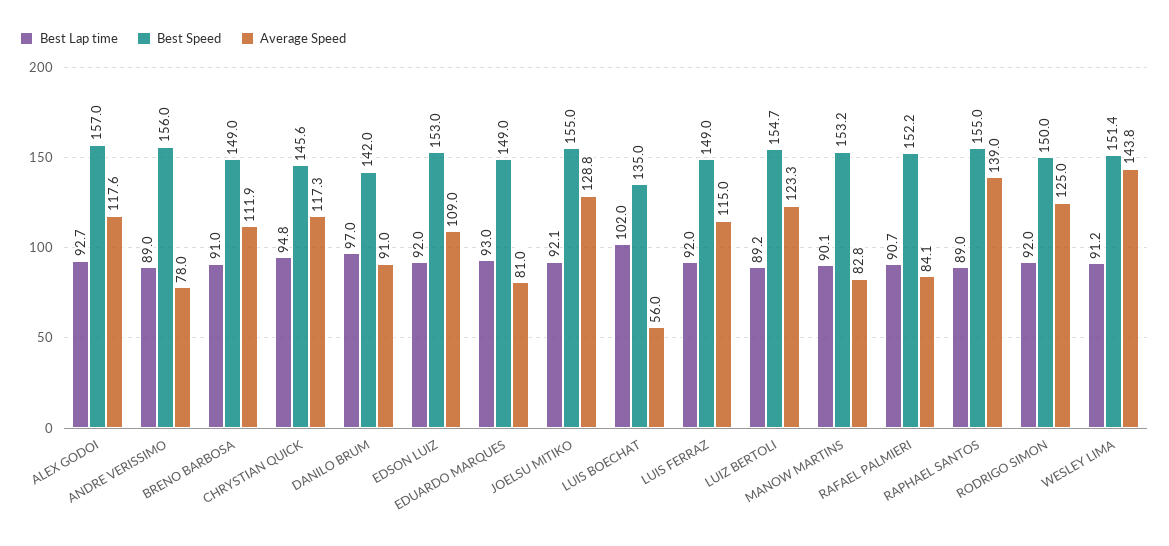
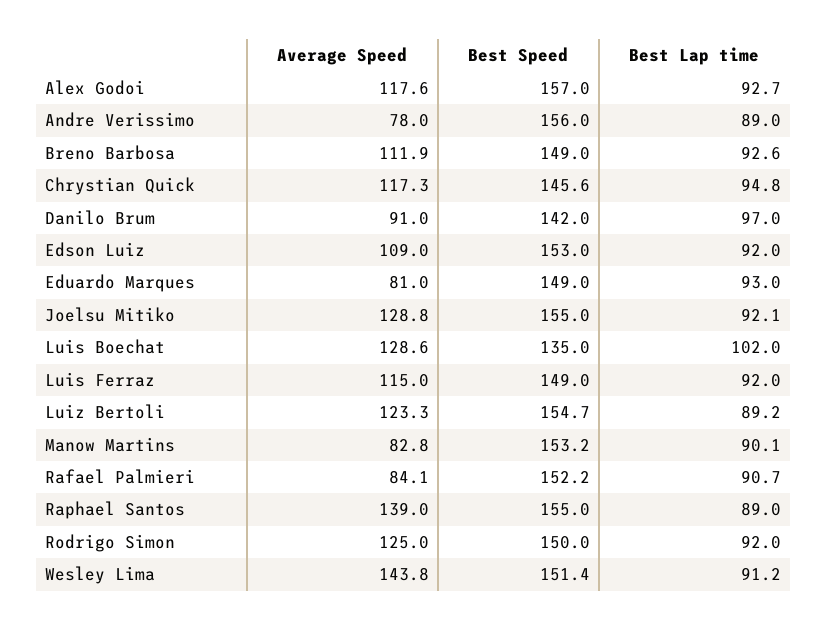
Best Lap time, BRENO BARBOSA: 91 -> 92.6
Average Speed, LUIS BOECHAT: 56 -> 128.6

